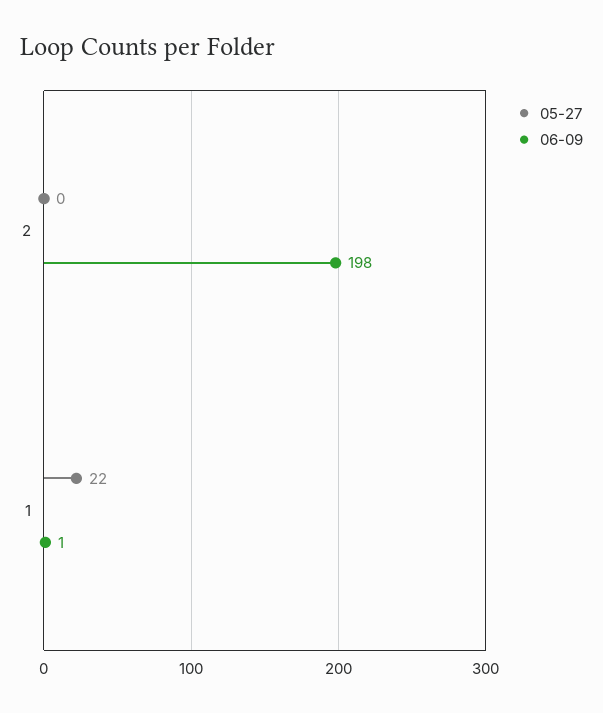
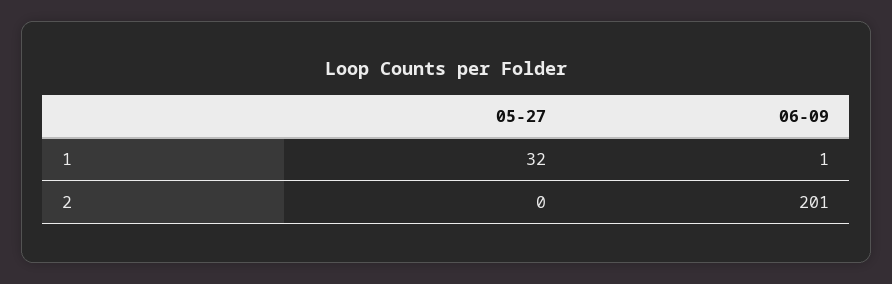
06-09, 2: 198 -> 201
05-27, 1: 22 -> 32

